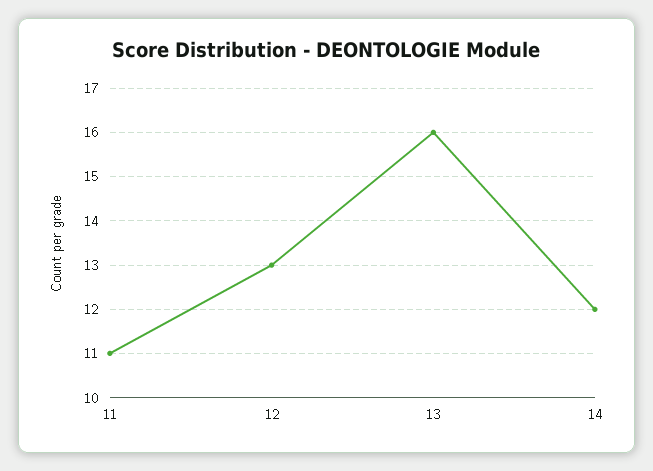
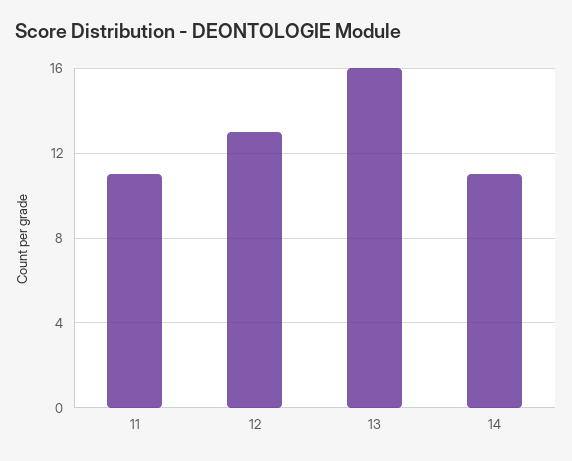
14: 12 -> 11

